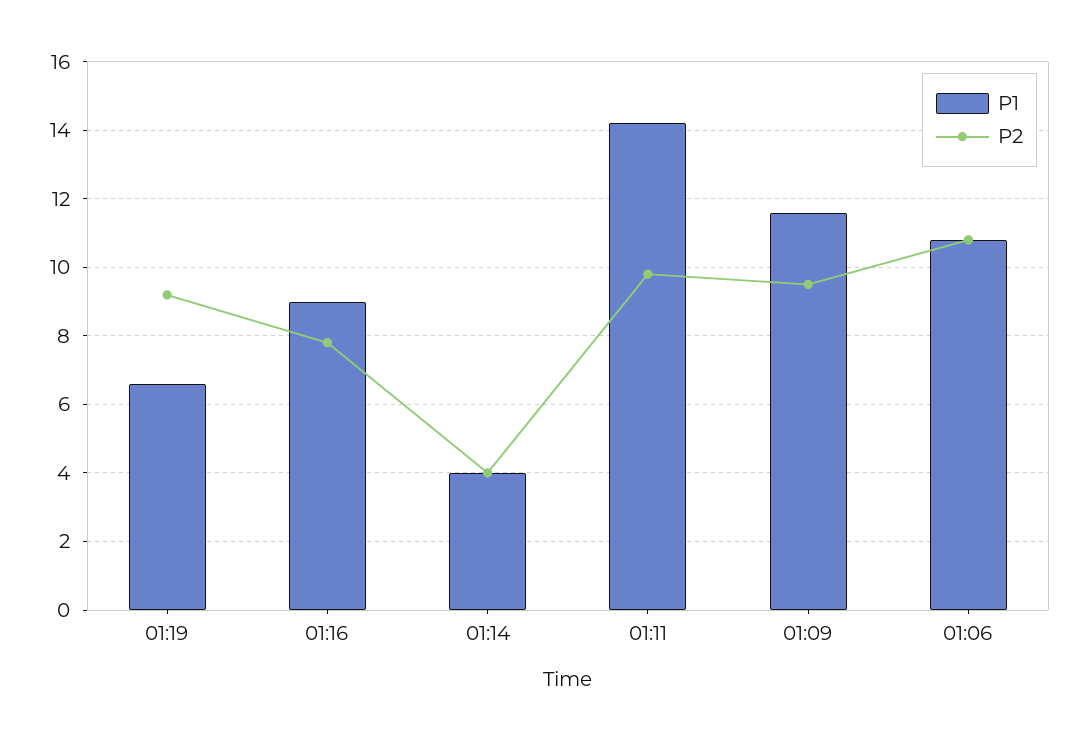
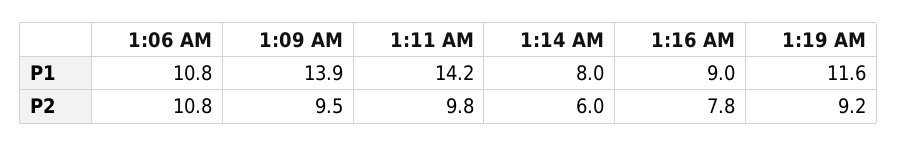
P1, 01:19: 6.5 -> 11.6
P1, 01:14: 4 -> 8
P2, 01:14: 4 -> 6
P1, 01:09: 11.5 -> 13.9

